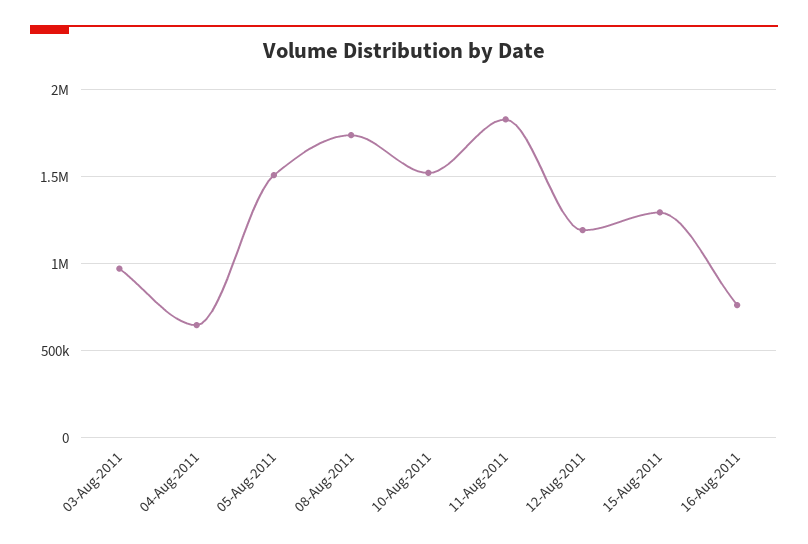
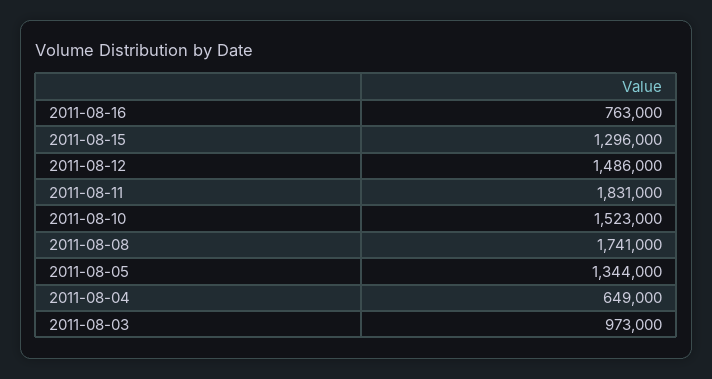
05-Aug-2011: 1500000 -> 1344000
12-Aug-2011: 1200000 -> 1486000

